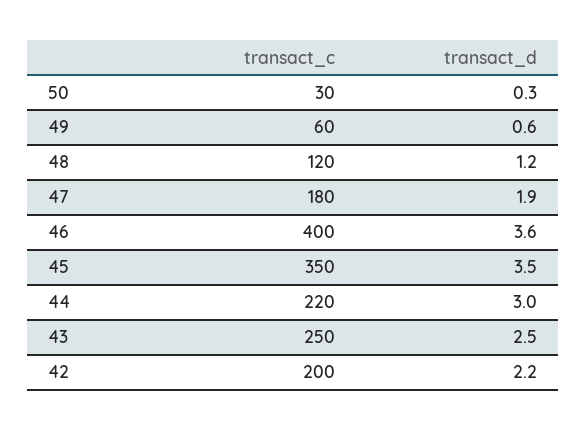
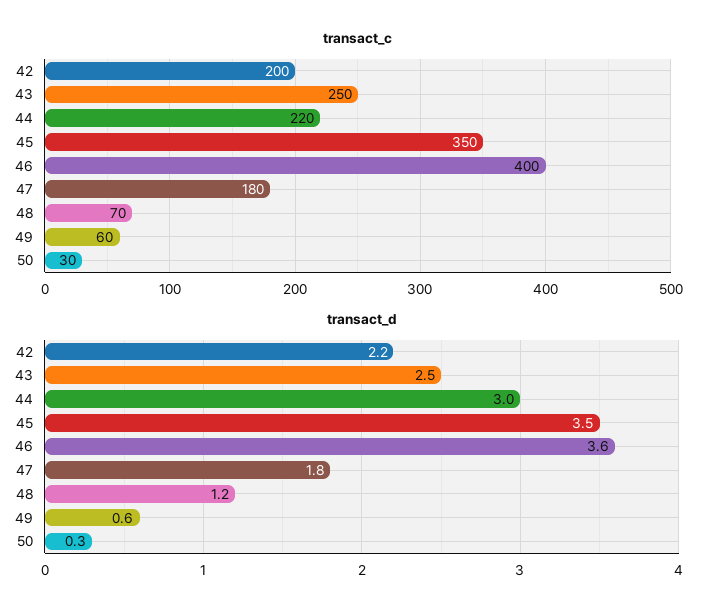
transact_c, 48: 120 -> 70
transact_d, 47: 1.9 -> 1.8

